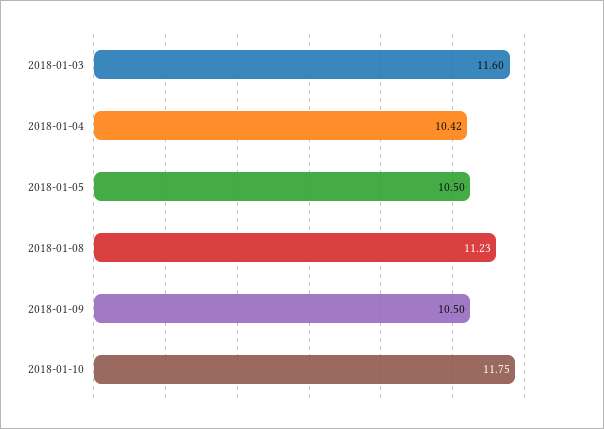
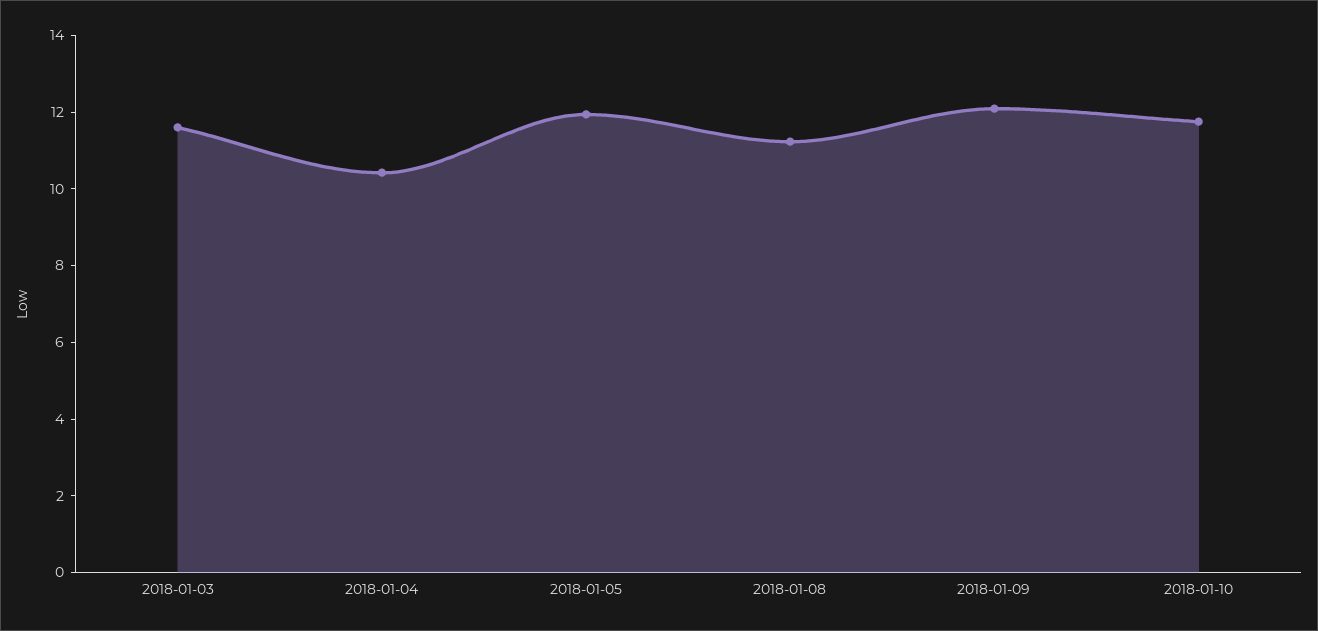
2018-01-05: 10.5 -> 12
2018-01-09: 10.5 -> 12

